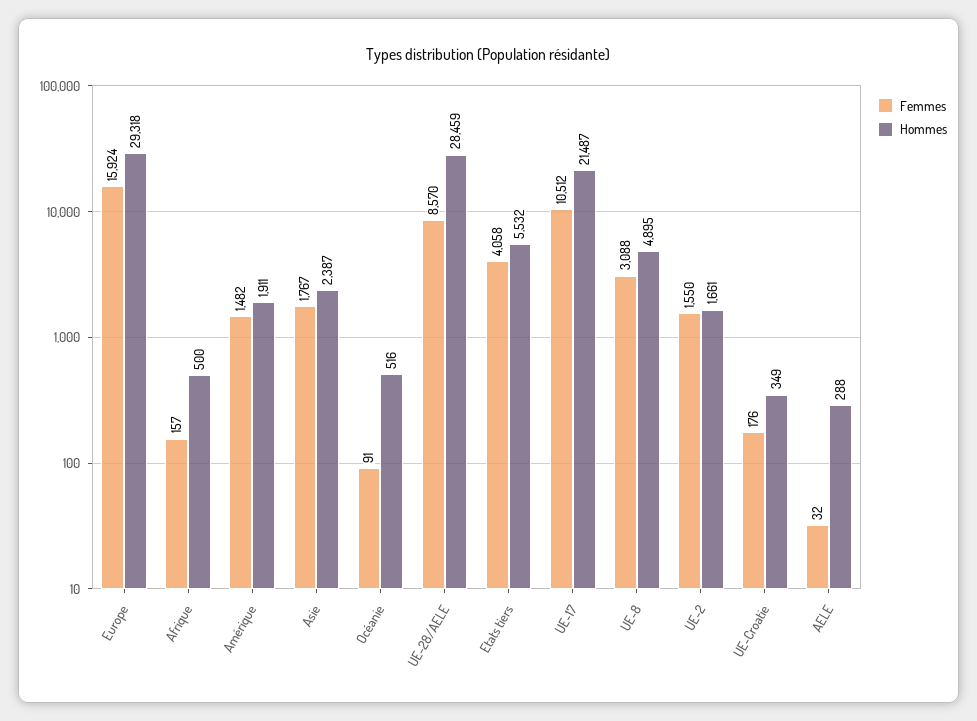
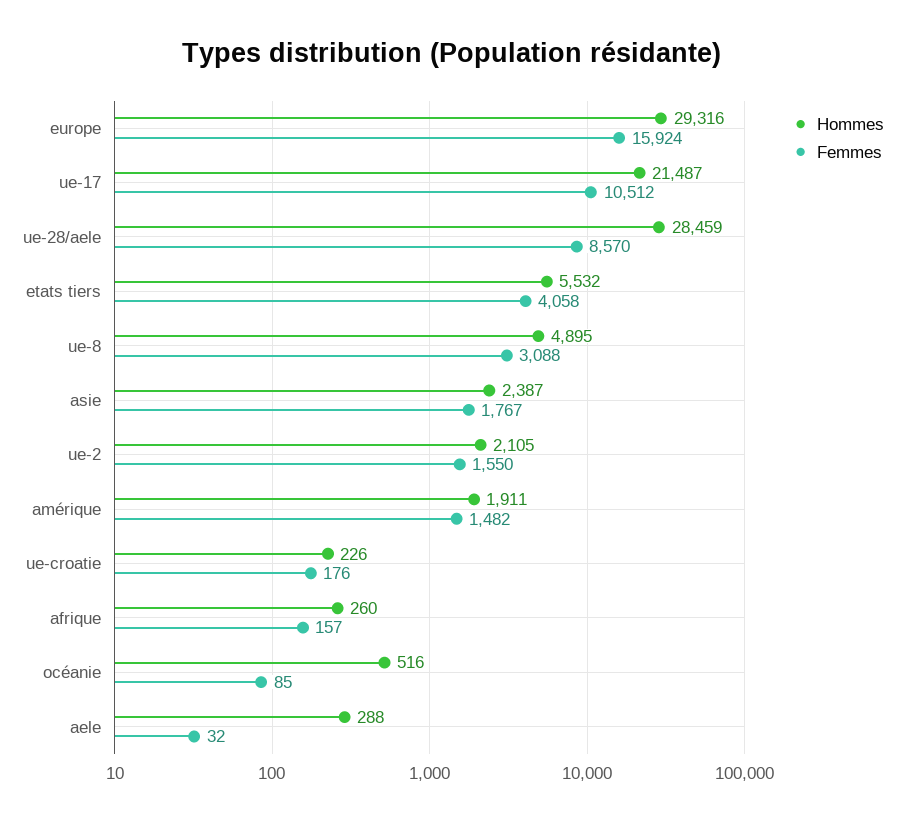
Hommes, Europe: 29318 -> 29316
Hommes, Afrique: 500 -> 260
Femmes, Océanie: 91 -> 85
Hommes, UE-2: 1661 -> 2105
Hommes, UE-Croatie: 349 -> 226

